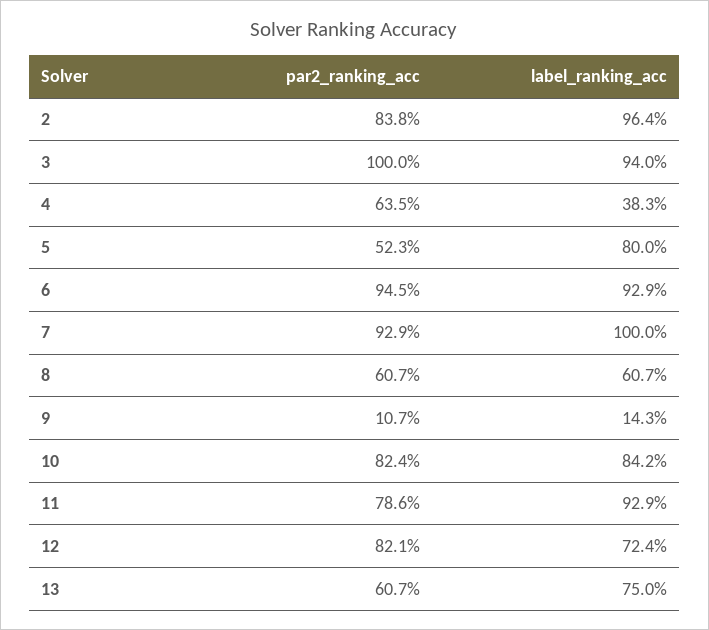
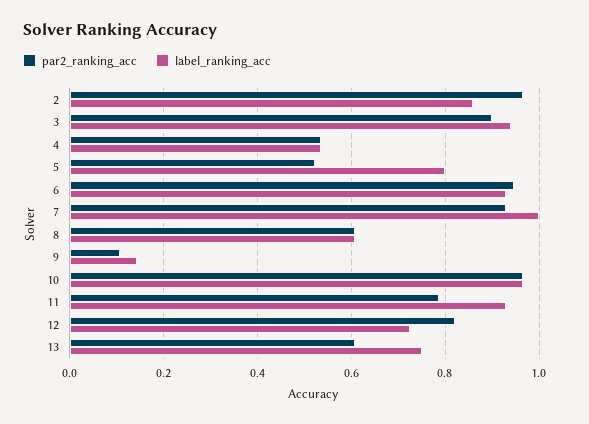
par2_ranking_acc, 2: 0.838 -> 0.96
label_ranking_acc, 2: 0.964 -> 0.86
par2_ranking_acc, 3: 1 -> 0.9
par2_ranking_acc, 4: 0.635 -> 0.54
label_ranking_acc, 4: 0.383 -> 0.54
par2_ranking_acc, 10: 0.824 -> 0.96
label_ranking_acc, 10: 0.842 -> 0.96

